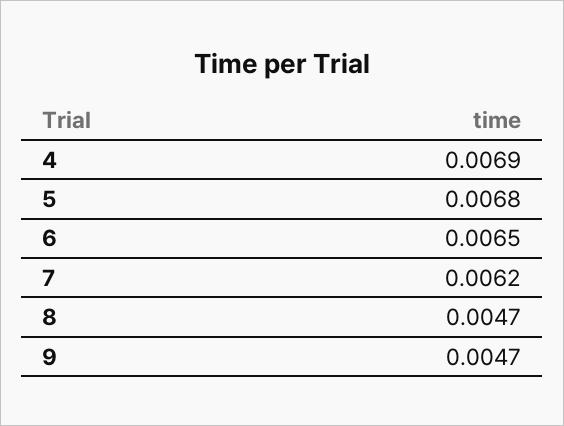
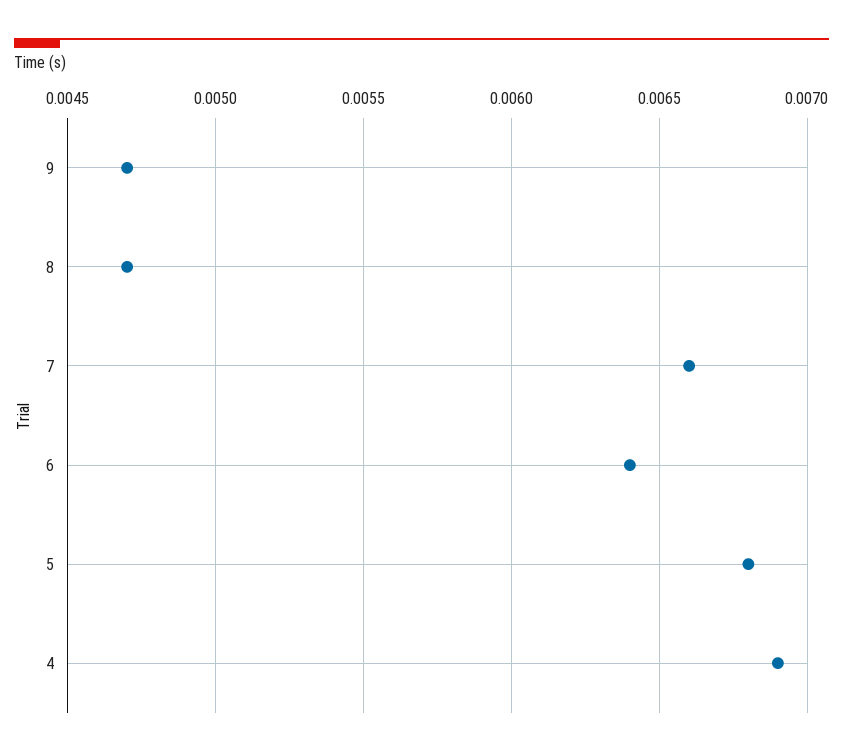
6: 0.0065 -> 0.0064
7: 0.0062 -> 0.0066

